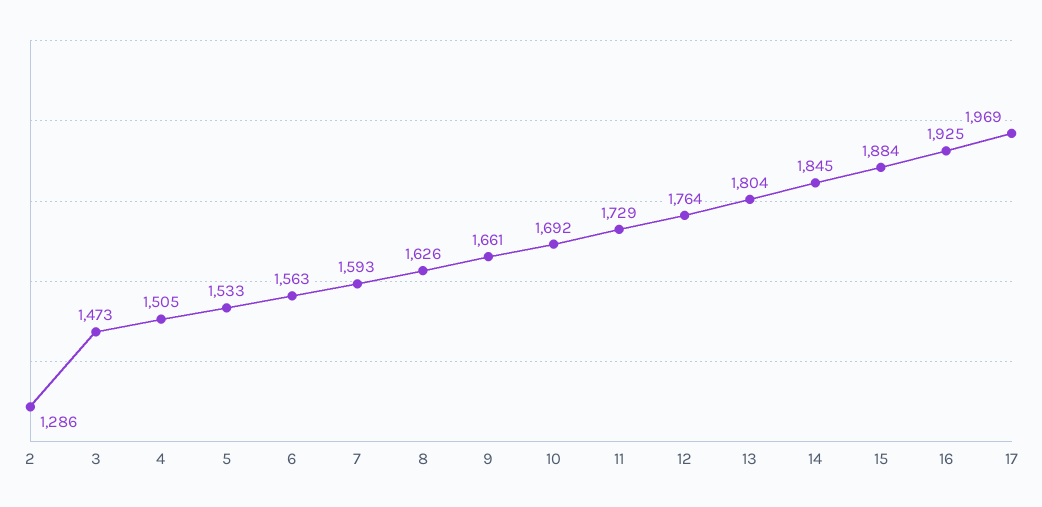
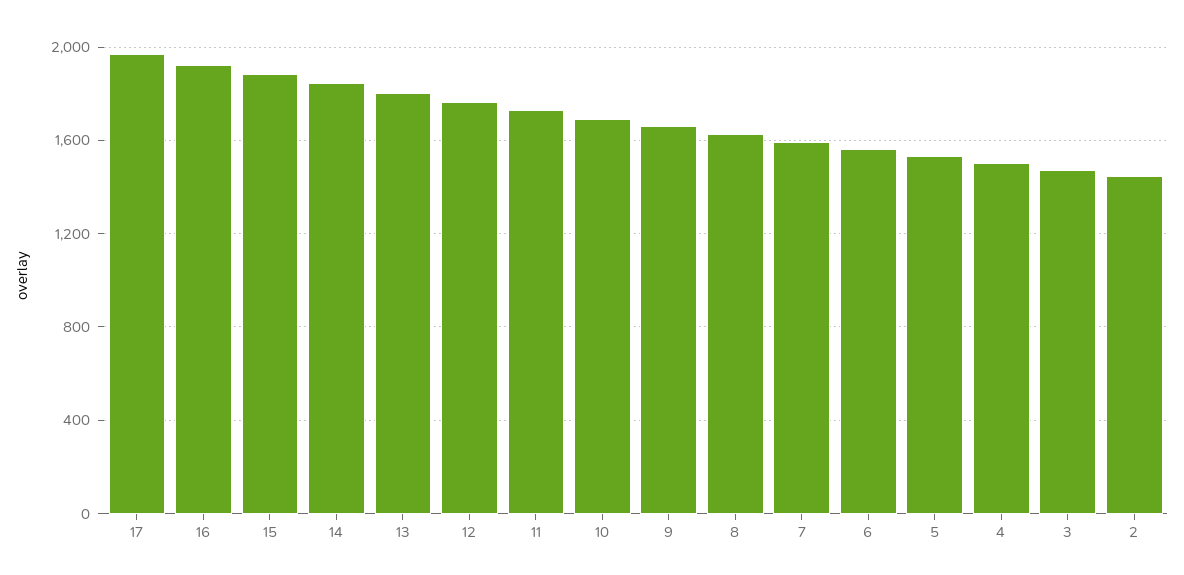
2: 1286 -> 1450

